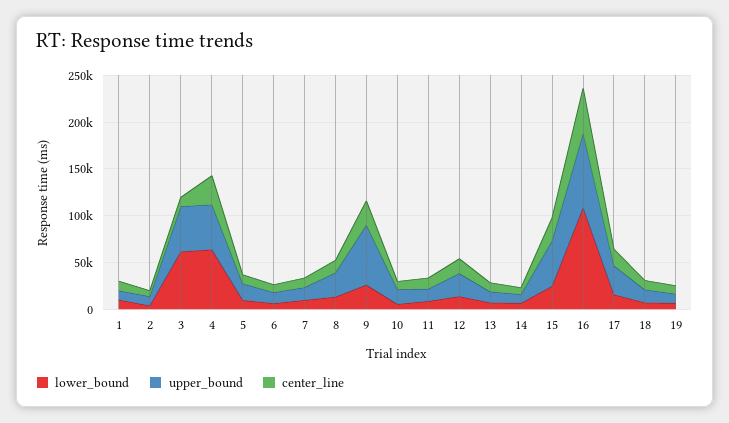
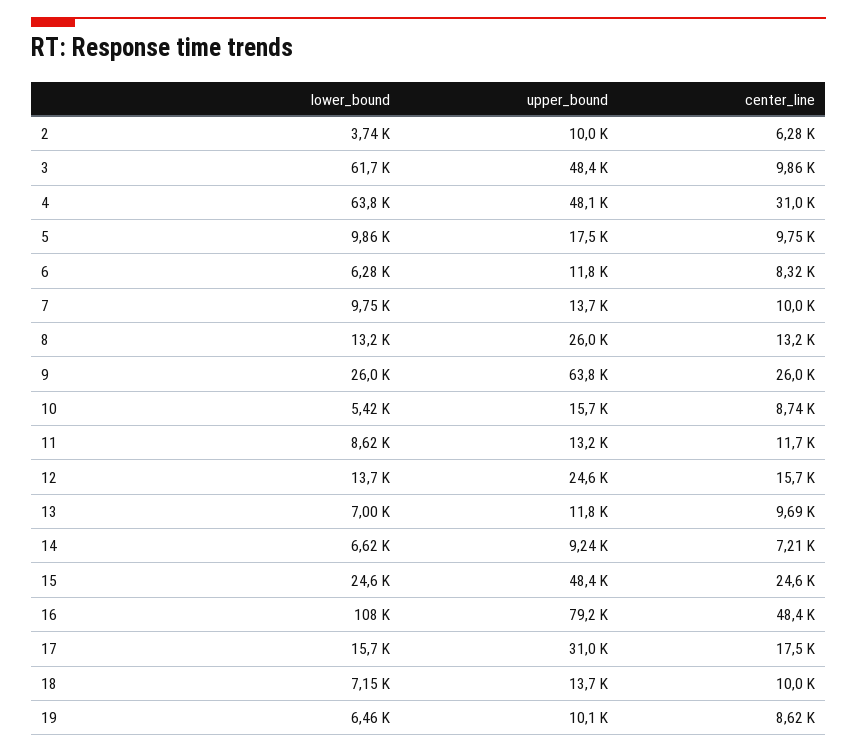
lower_bound, 1: 10000 -> none
upper_bound, 1: 10000 -> none
center_line, 1: 10000 -> none

